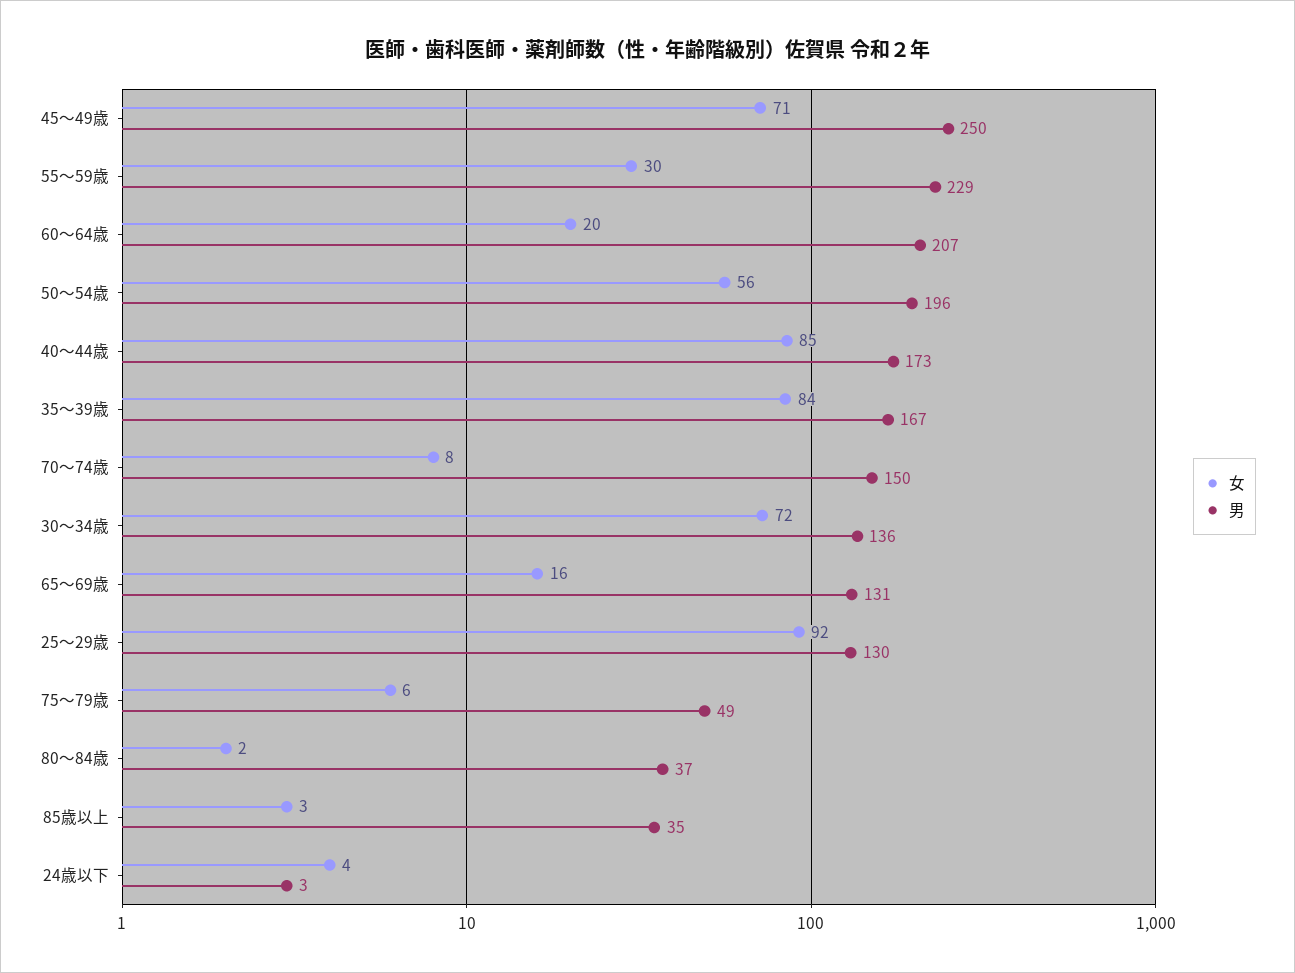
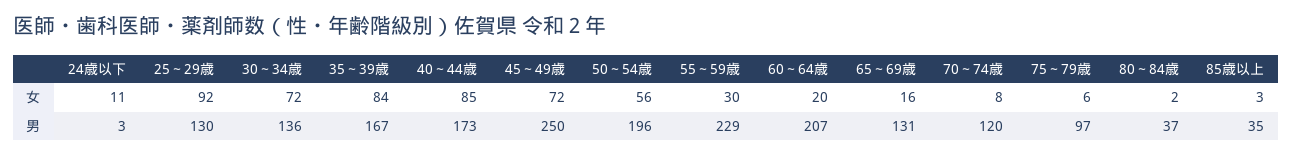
女, 45～49歳: 71 -> 72
男, 70～74歳: 150 -> 120
男, 75～79歳: 49 -> 97
女, 24歳以下: 4 -> 11

